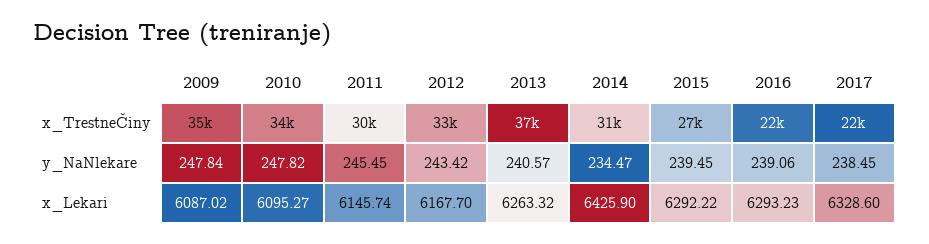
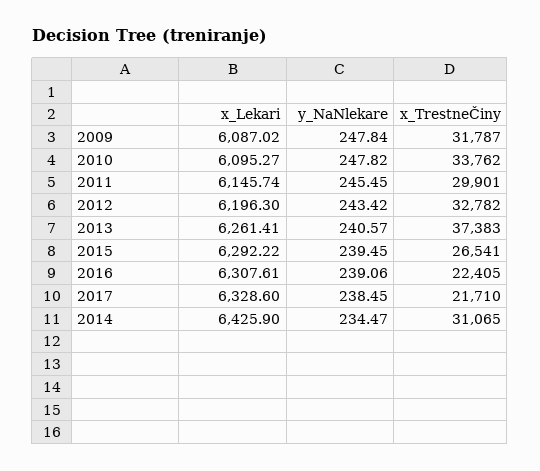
2009, x_TrestneČiny: 35000 -> 31787
2012, x_Lekari: 6167.7 -> 6196.3
2013, x_Lekari: 6263.32 -> 6261.41
2016, x_Lekari: 6293.23 -> 6307.61

